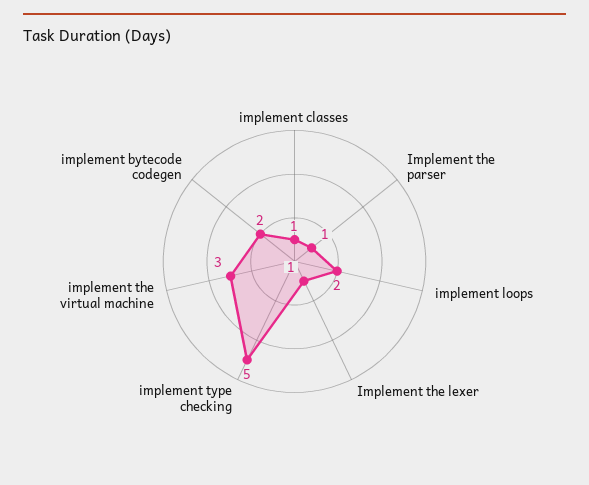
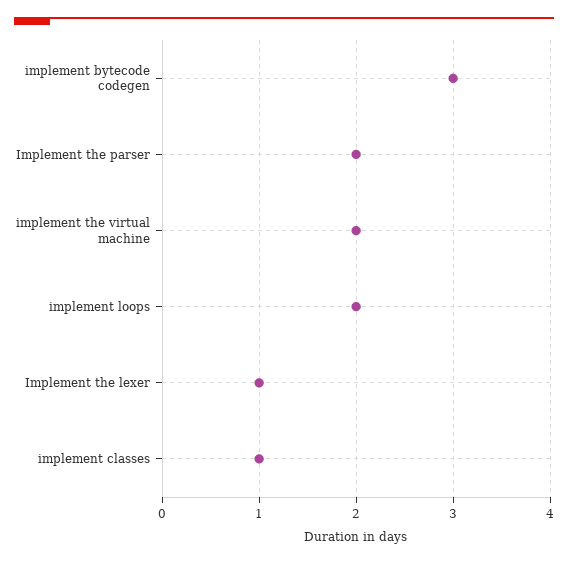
Implement the parser: 1 -> 2
implement type checking: 5 -> none
implement the virtual machine: 3 -> 2
implement bytecode codegen: 2 -> 3

